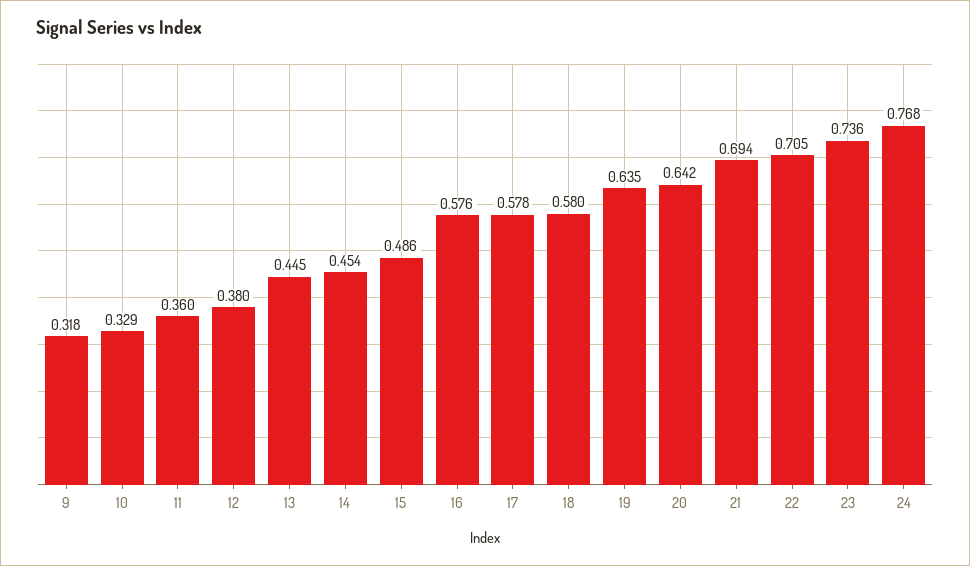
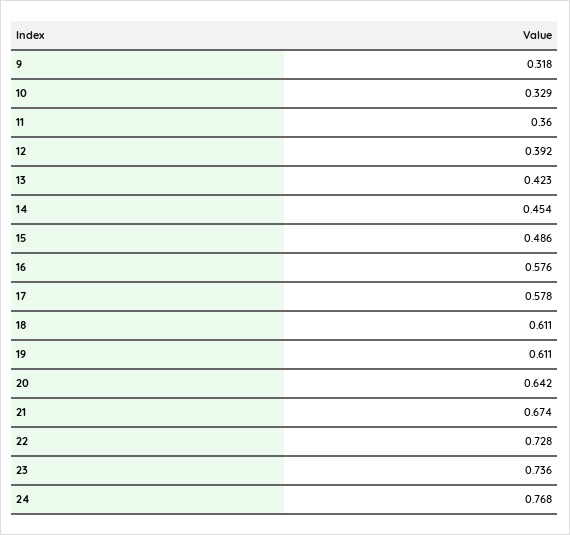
12: 0.38 -> 0.392
13: 0.445 -> 0.423
18: 0.58 -> 0.611
19: 0.635 -> 0.611
21: 0.694 -> 0.674
22: 0.705 -> 0.728

